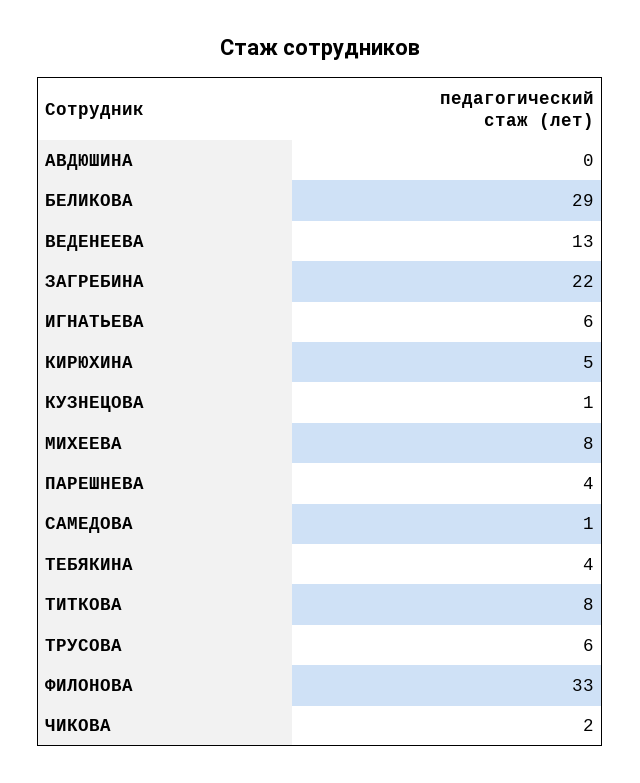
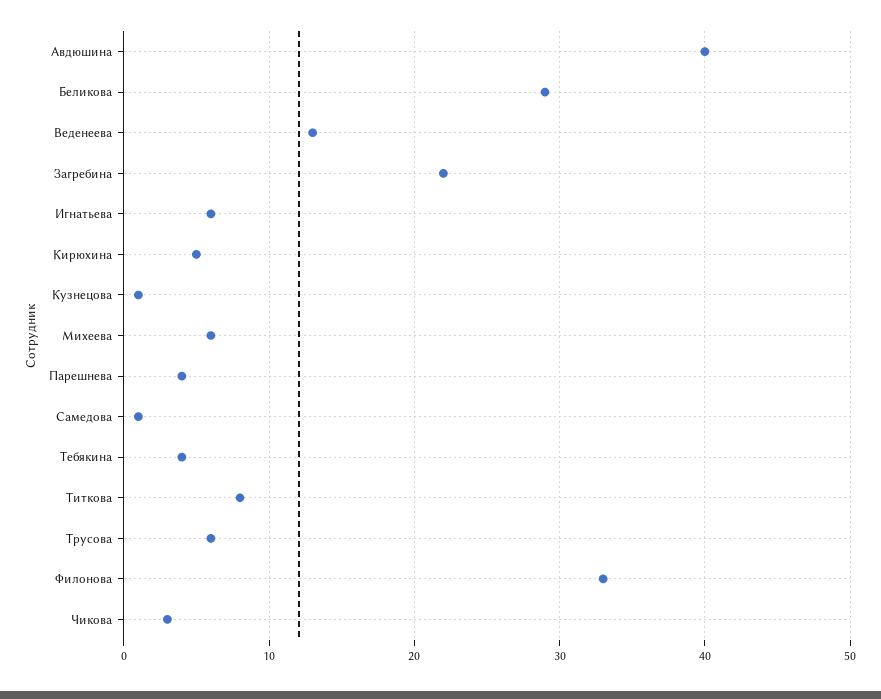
АВДЮШИНА: 0 -> 40
МИХЕЕВА: 8 -> 6
ЧИКОВА: 2 -> 3

